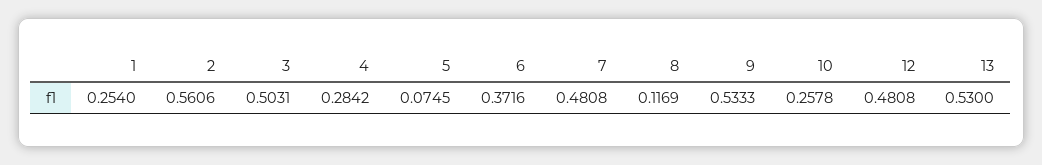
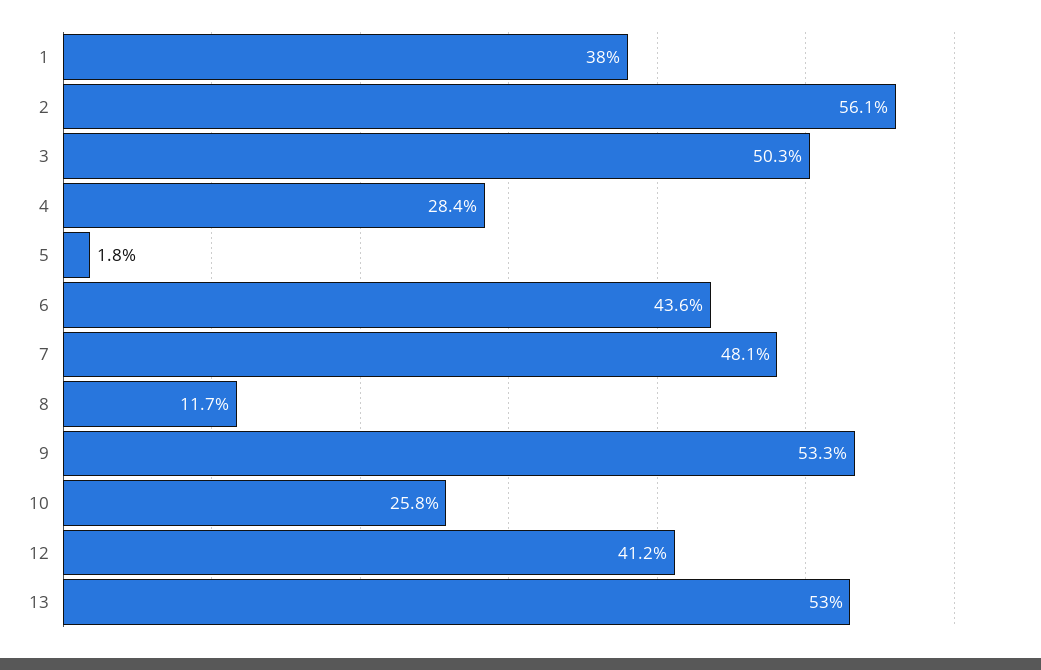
1: 0.254 -> 0.38
5: 0.0745 -> 0.018
6: 0.3716 -> 0.436
12: 0.4808 -> 0.412

